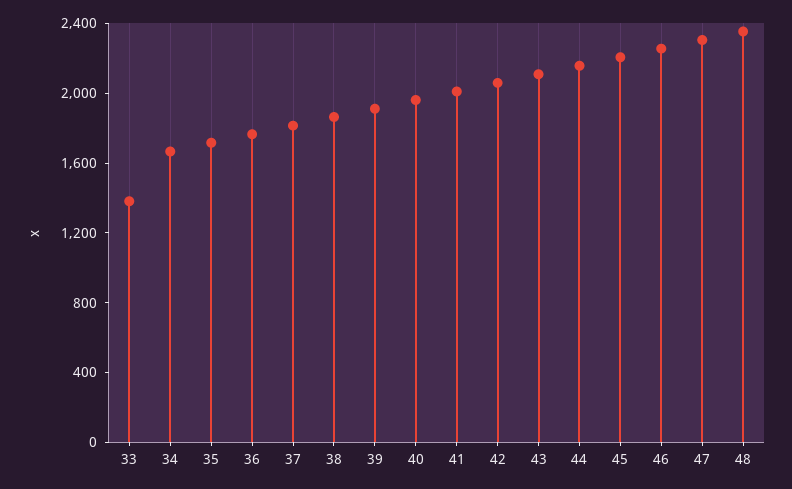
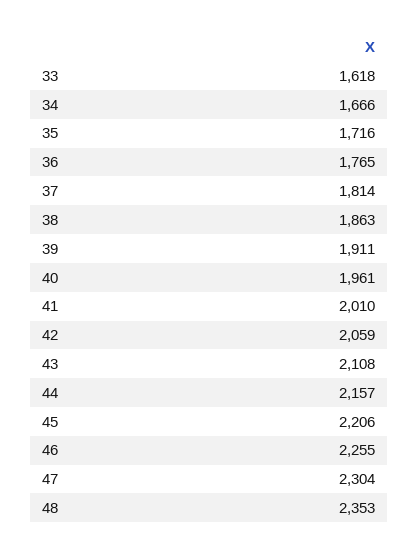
33: 1400 -> 1618

